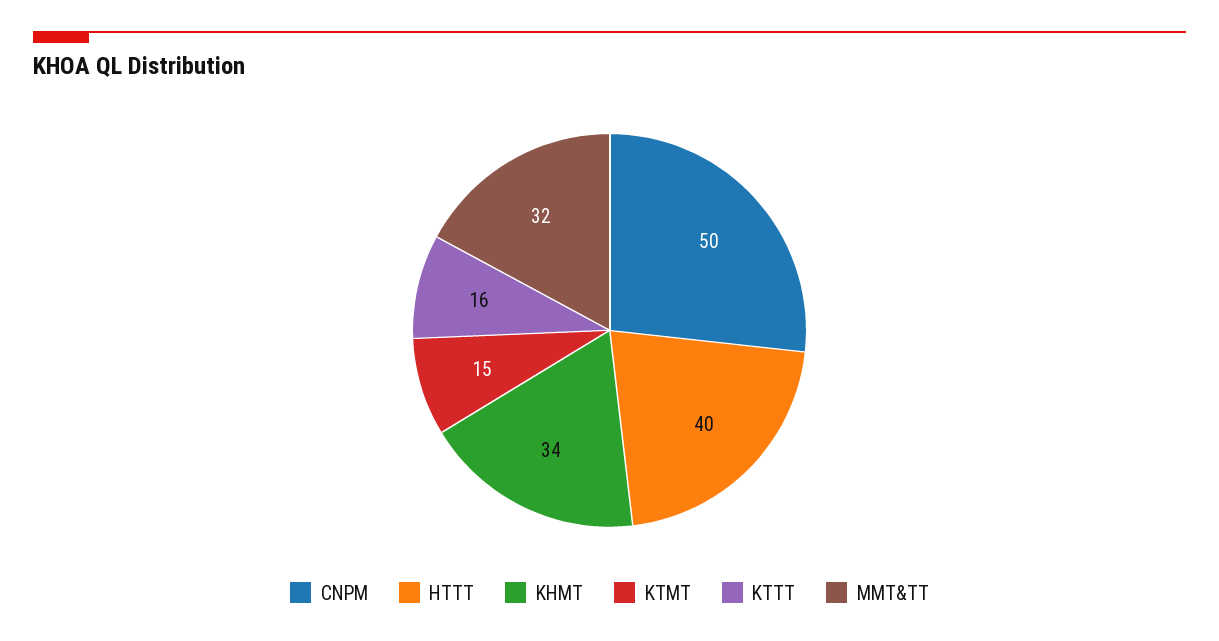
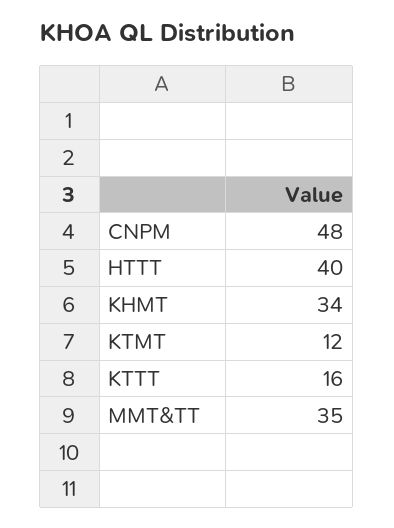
CNPM: 50 -> 48
KTMT: 15 -> 12
MMT&TT: 32 -> 35

